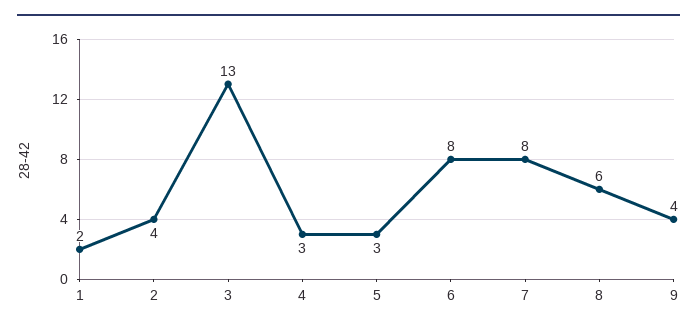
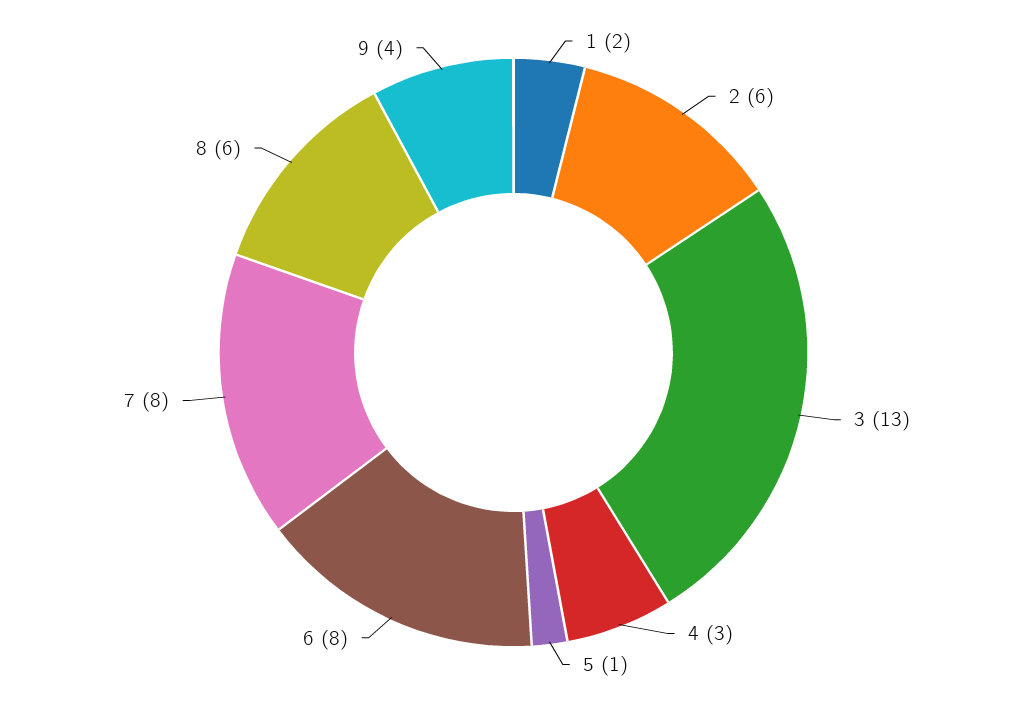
2: 4 -> 6
5: 3 -> 1

